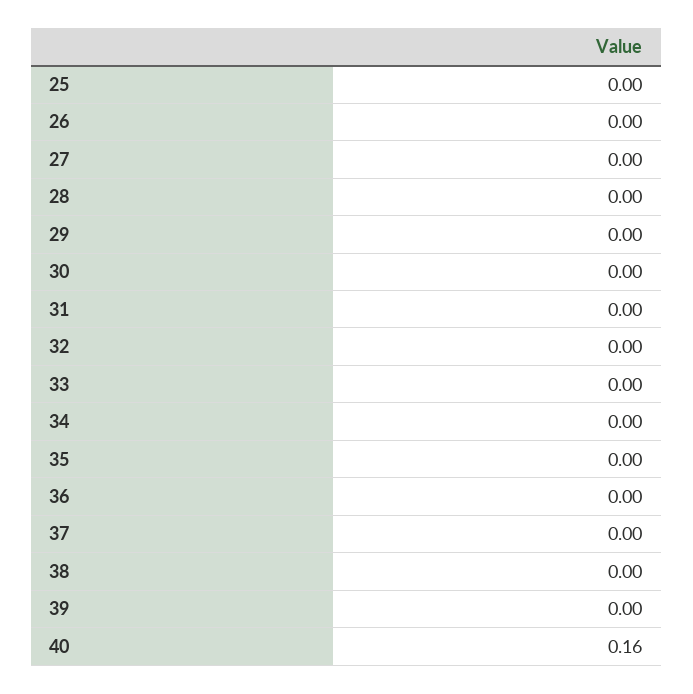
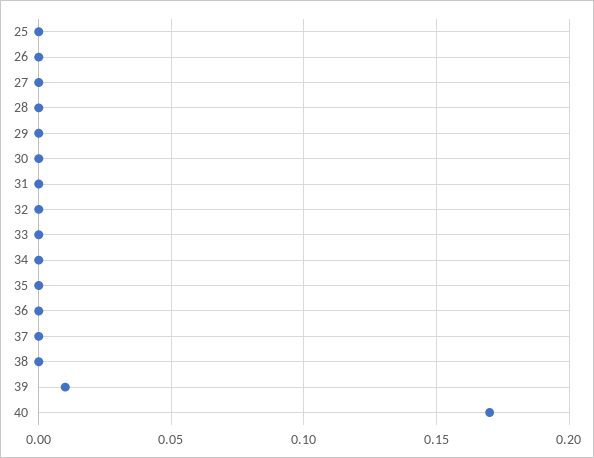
39: 0 -> 0.01
40: 0.16 -> 0.17

